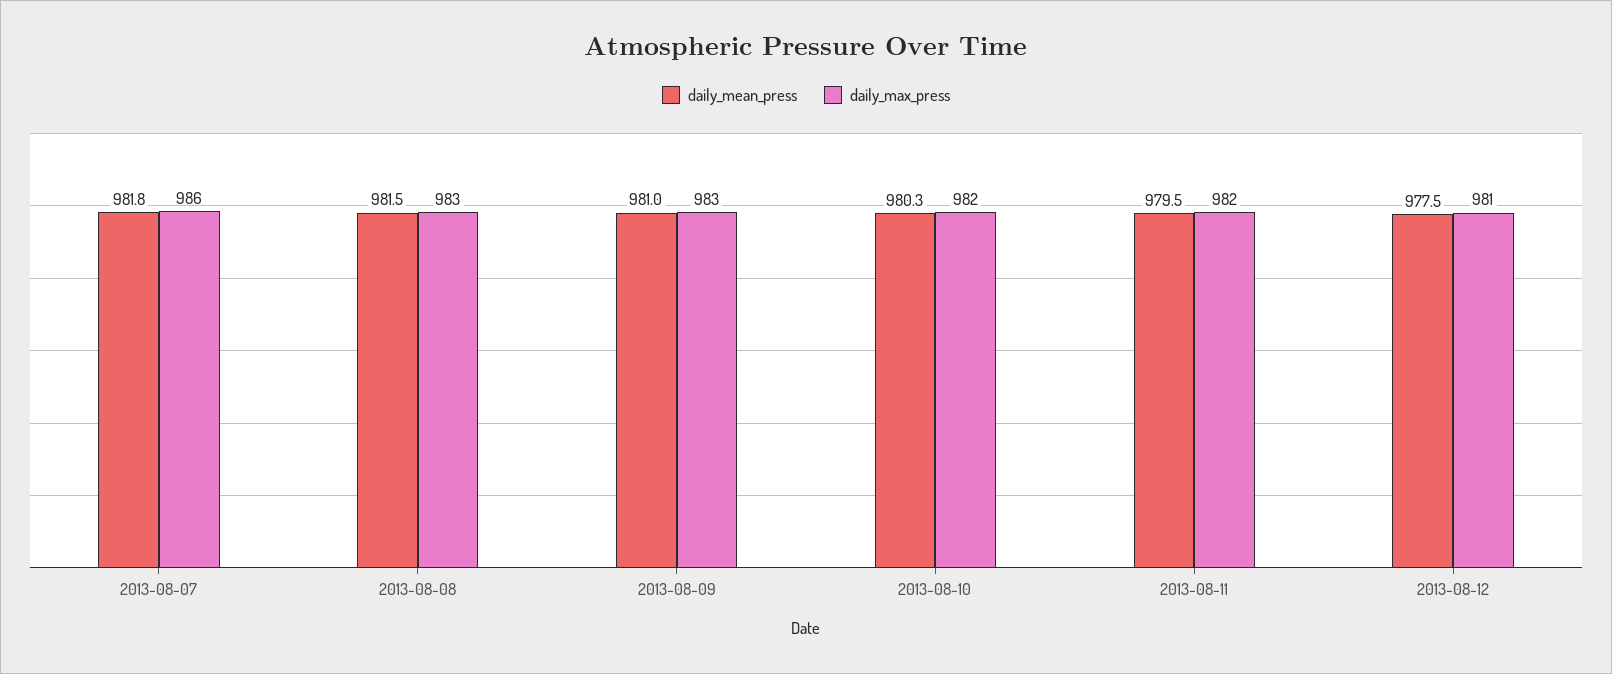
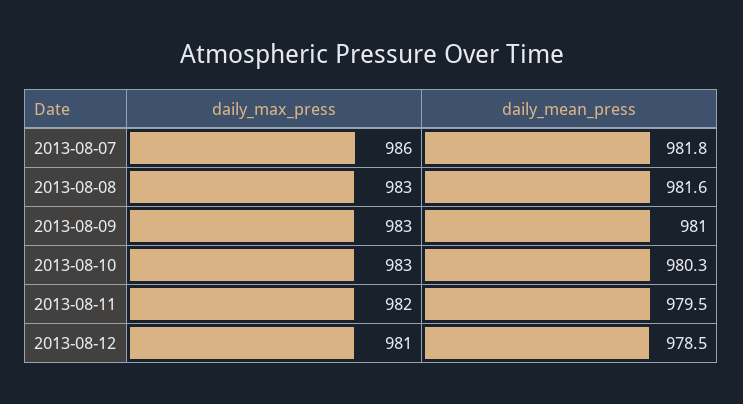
daily_mean_press, 2013-08-08: 981.5 -> 981.6
daily_max_press, 2013-08-10: 982 -> 983
daily_mean_press, 2013-08-12: 977.5 -> 978.5

